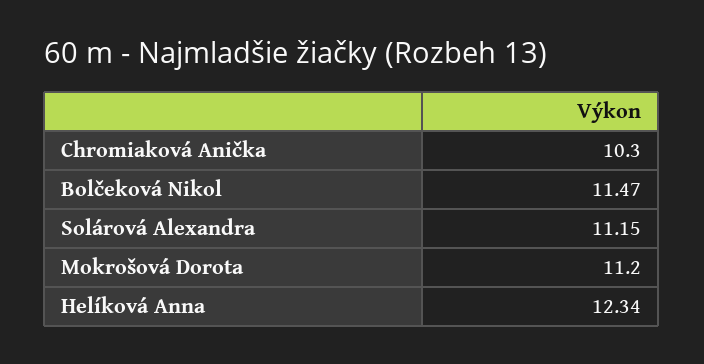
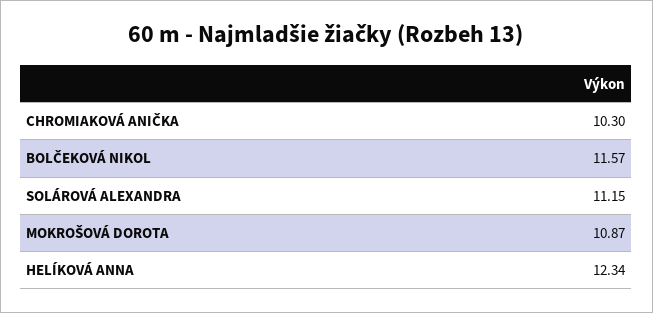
Bolčeková Nikol: 11.47 -> 11.57
Mokrošová Dorota: 11.2 -> 10.87

